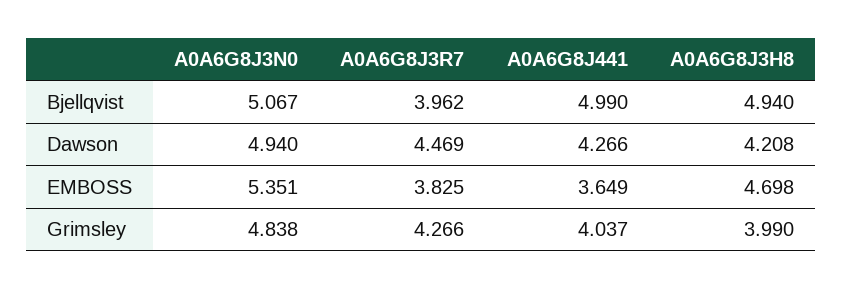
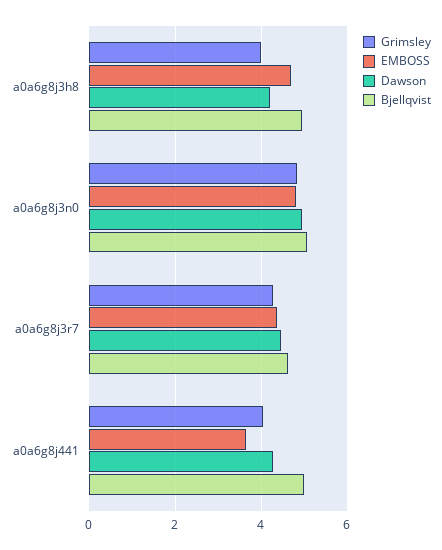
Bjellqvist, A0A6G8J3R7: 3.962 -> 4.6
EMBOSS, A0A6G8J3N0: 5.351 -> 4.8
EMBOSS, A0A6G8J3R7: 3.825 -> 4.4

